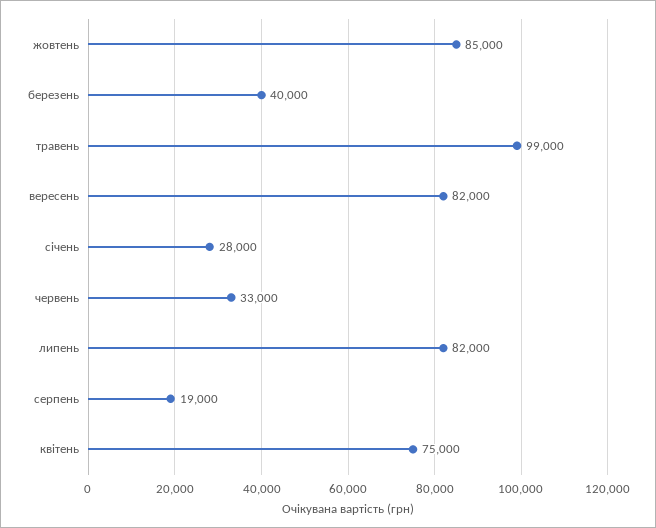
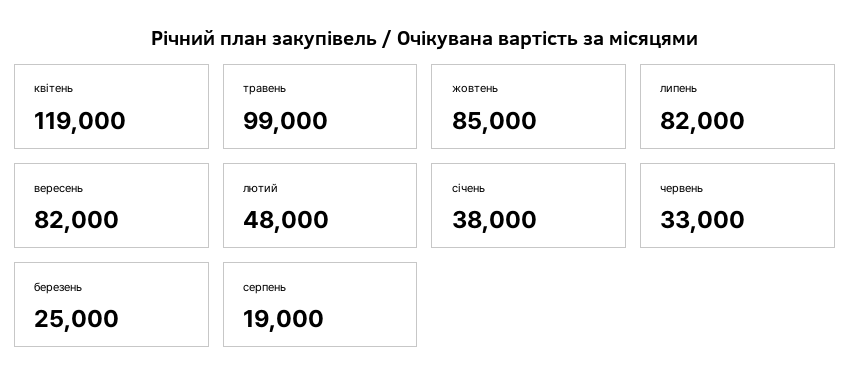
березень: 40000 -> 25000
січень: 28000 -> 38000
квітень: 75000 -> 119000
лютий: none -> 48000

